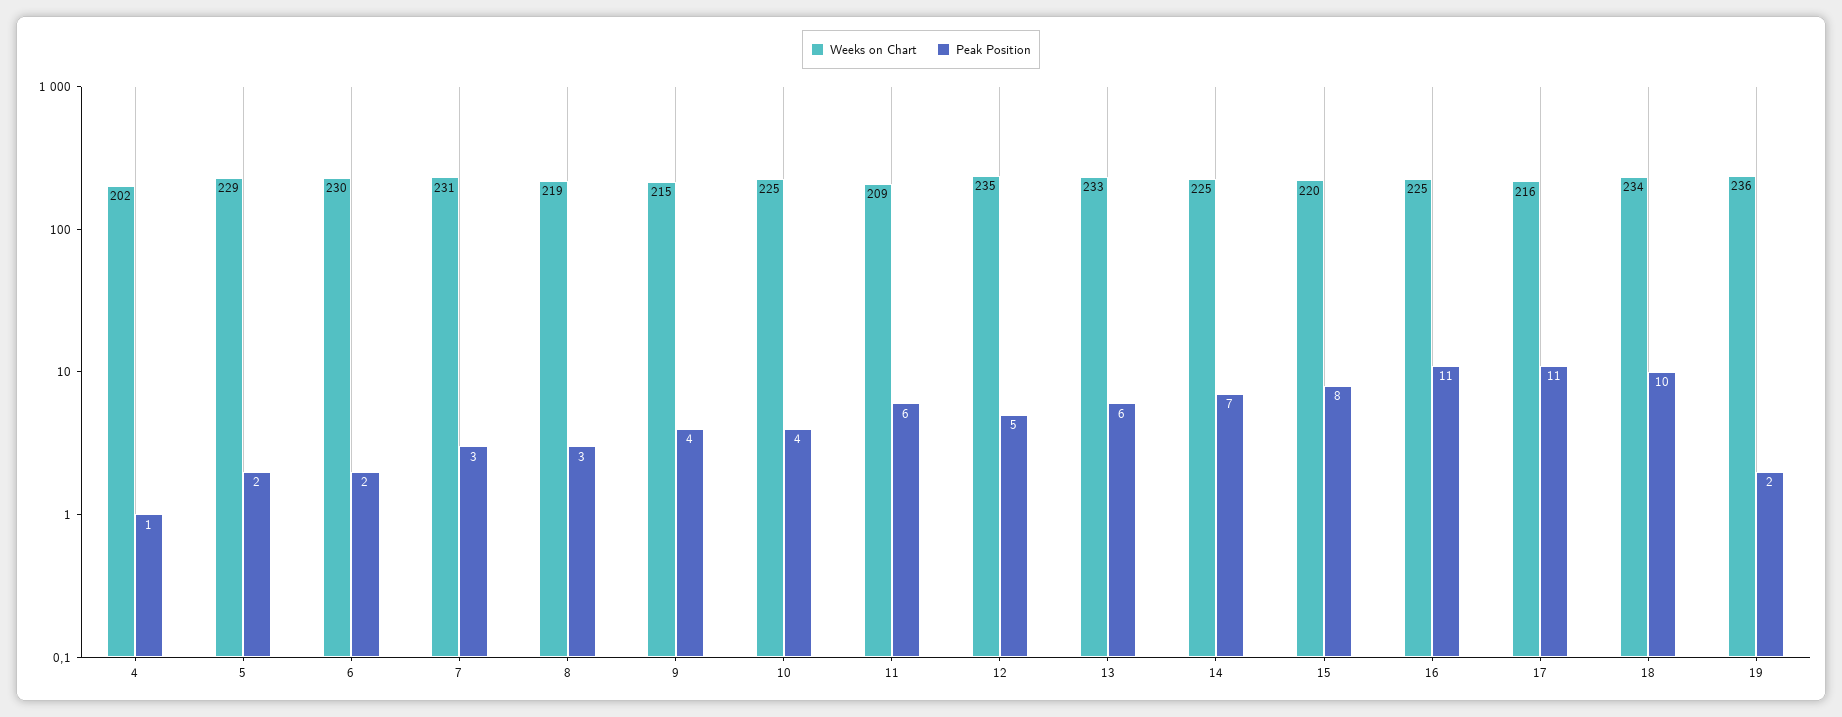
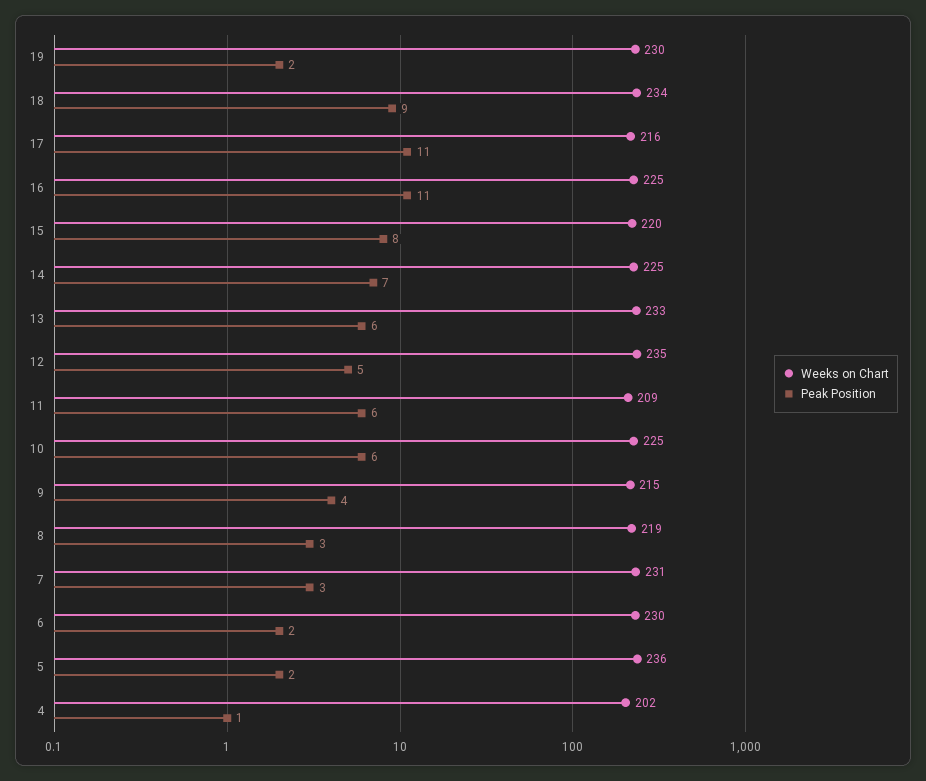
Weeks on Chart, 5: 229 -> 236
Peak Position, 10: 4 -> 6
Peak Position, 18: 10 -> 9
Weeks on Chart, 19: 236 -> 230

